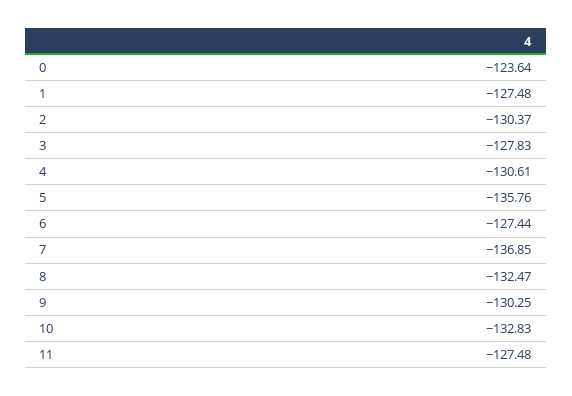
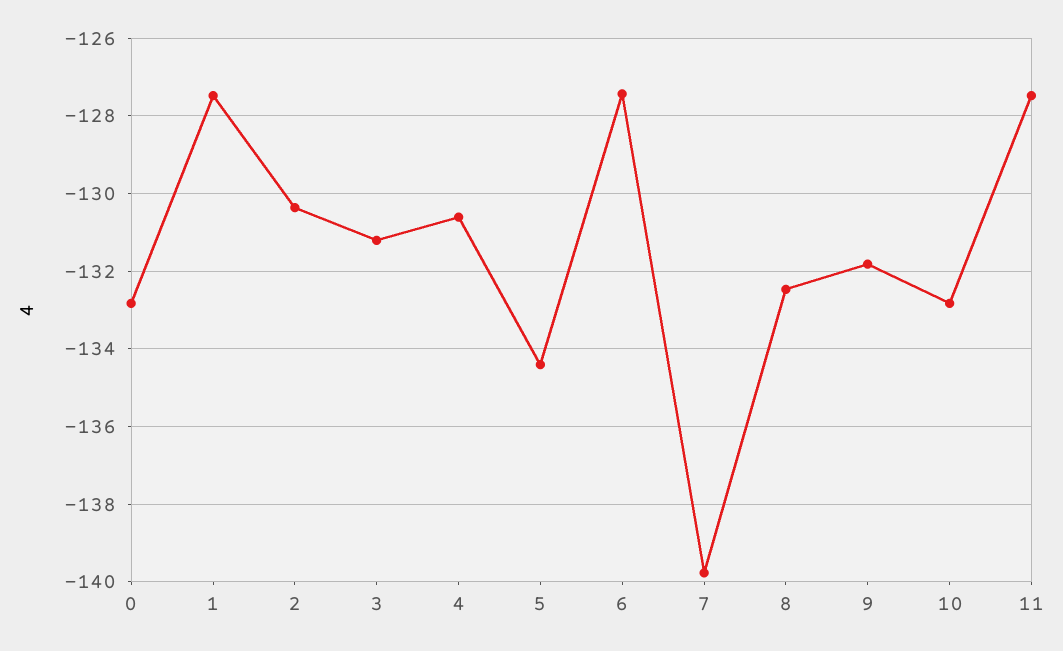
0: -123.64 -> -132.8
3: -127.83 -> -131.2
5: -135.76 -> -134.4
7: -136.85 -> -139.8
9: -130.25 -> -131.8

